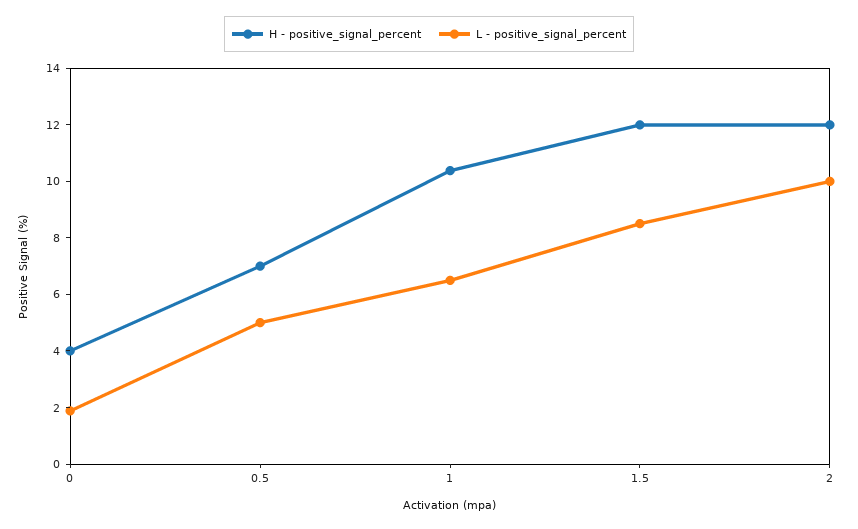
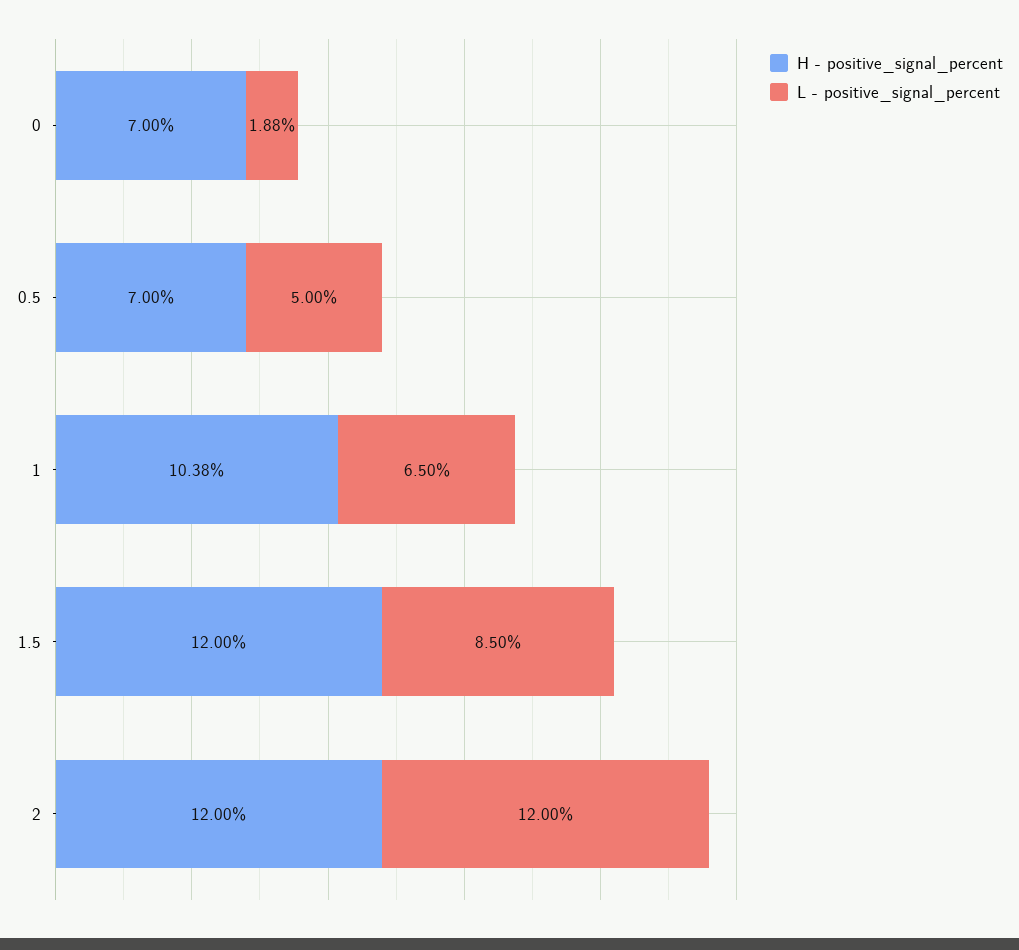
H - positive_signal_percent, 0: 4 -> 7
L - positive_signal_percent, 2: 10 -> 12

